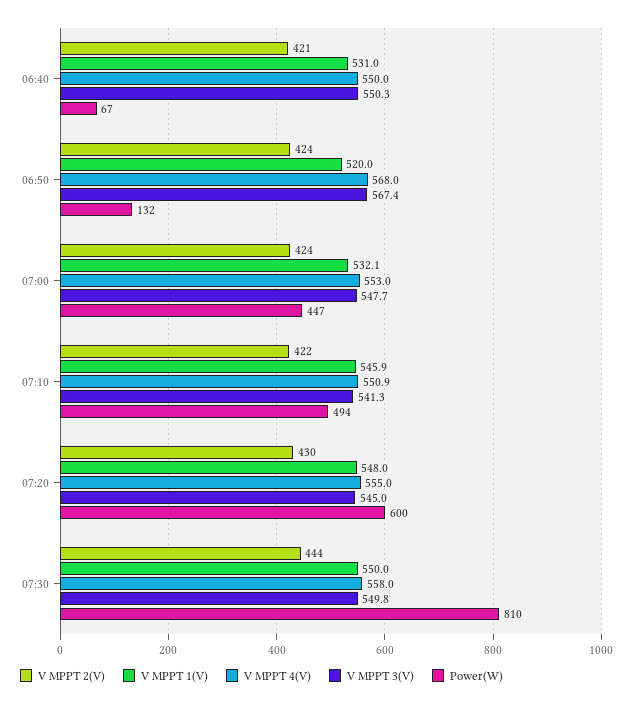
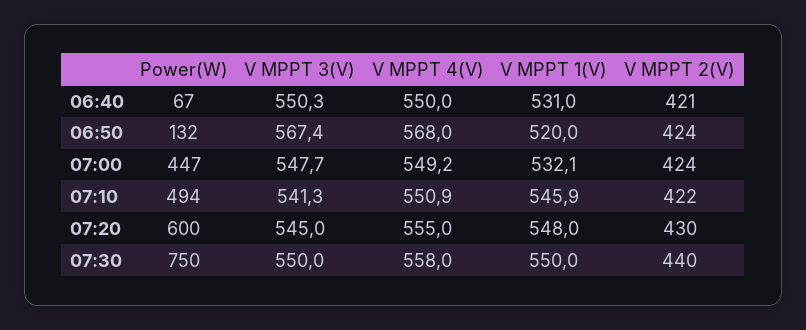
V MPPT 4(V), 07:00: 553 -> 549.2
V MPPT 2(V), 07:30: 444 -> 440
V MPPT 3(V), 07:30: 549.8 -> 550
Power(W), 07:30: 810 -> 750

